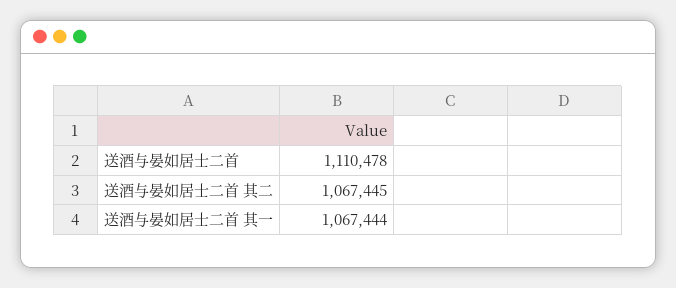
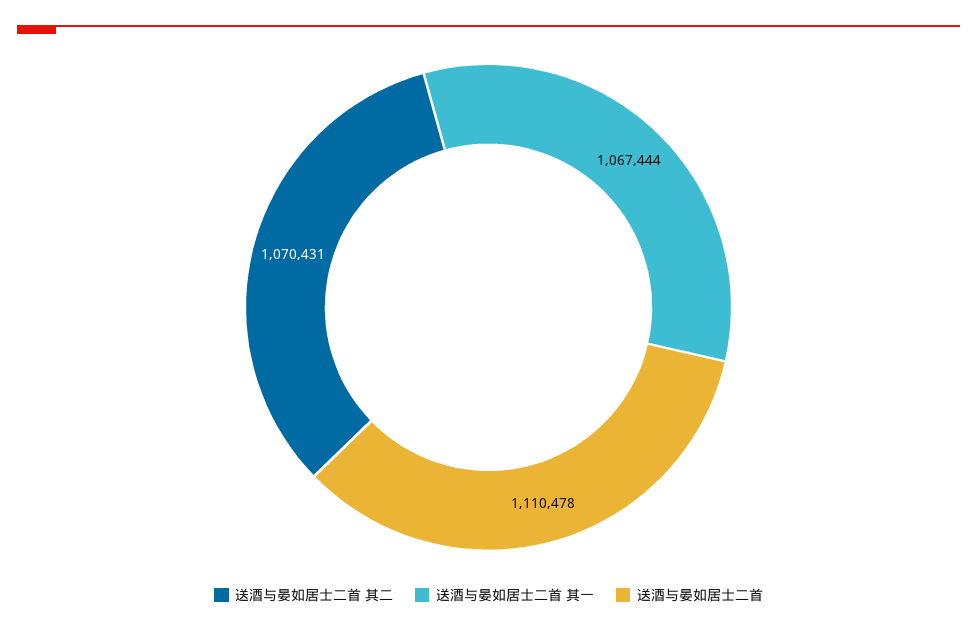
送酒与晏如居士二首 其二: 1067445 -> 1070431

